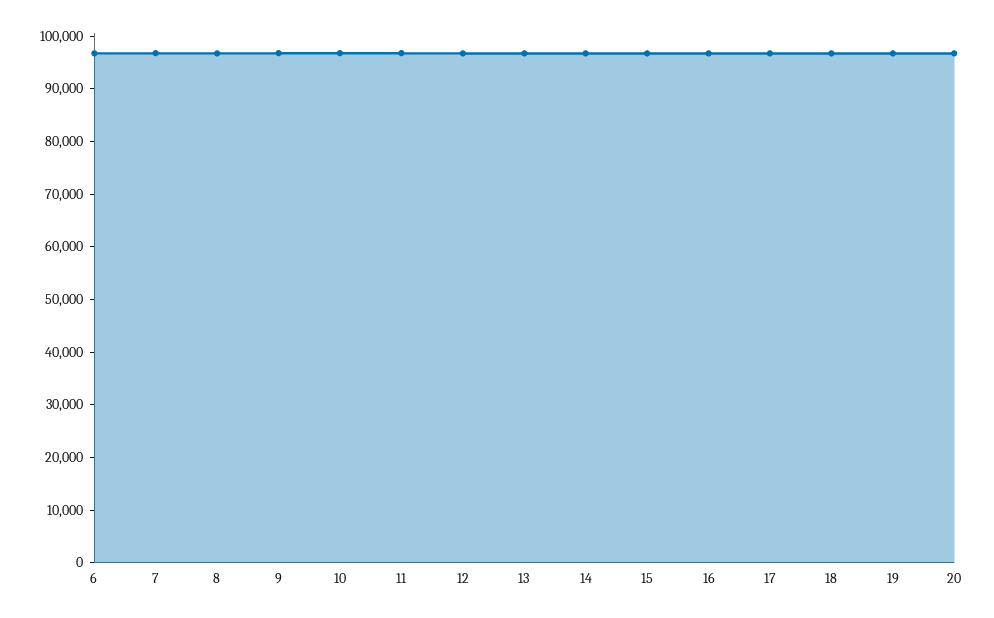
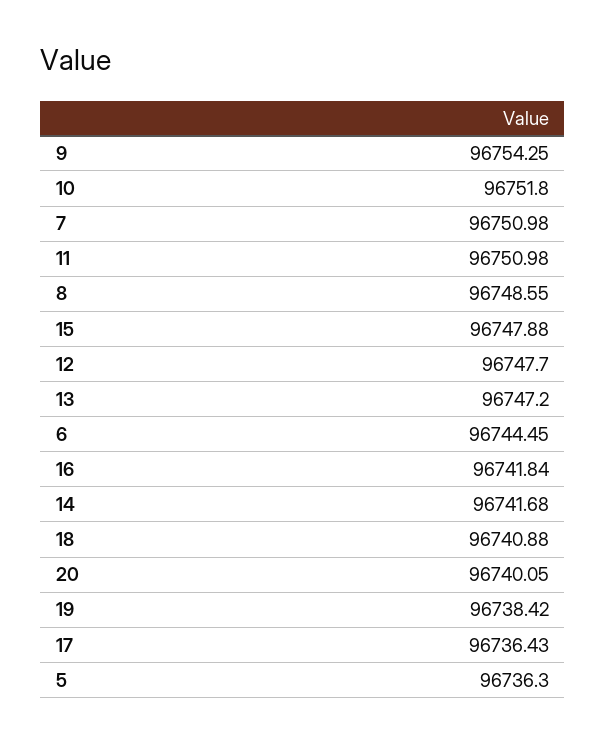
5: none -> 96736.3

